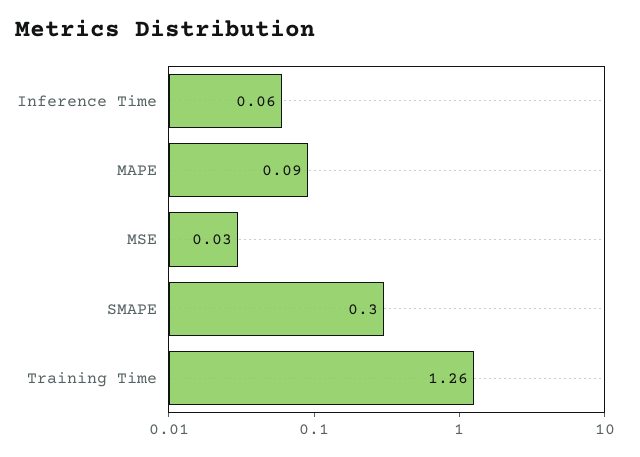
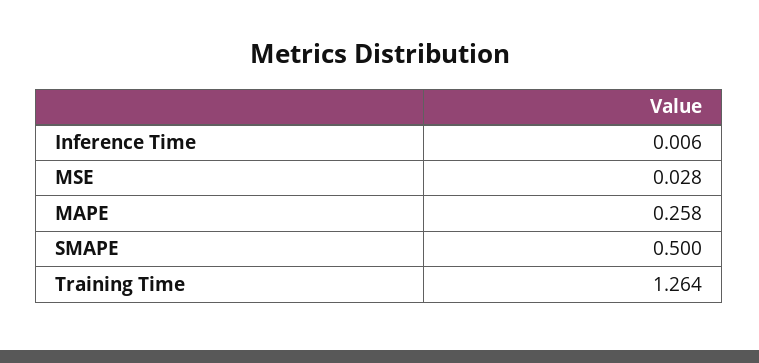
Inference Time: 0.06 -> 0.006
MAPE: 0.09 -> 0.258
SMAPE: 0.3 -> 0.5

